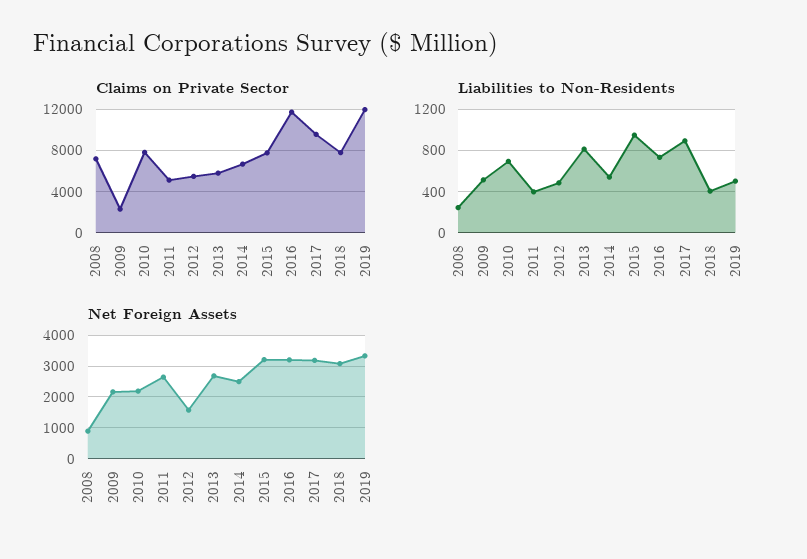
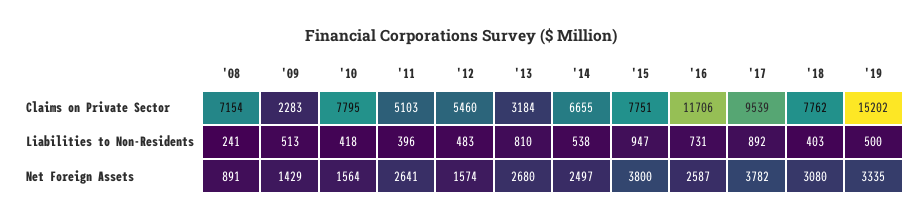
Claims on Private Sector, 2013: 6000 -> 3184
Claims on Private Sector, 2019: 12000 -> 15202
Liabilities to Non-Residents, 2010: 700 -> 418
Net Foreign Assets, 2009: 2200 -> 1429
Net Foreign Assets, 2010: 2200 -> 1564
Net Foreign Assets, 2015: 3200 -> 3800
Net Foreign Assets, 2016: 3200 -> 2587
Net Foreign Assets, 2017: 3200 -> 3782

